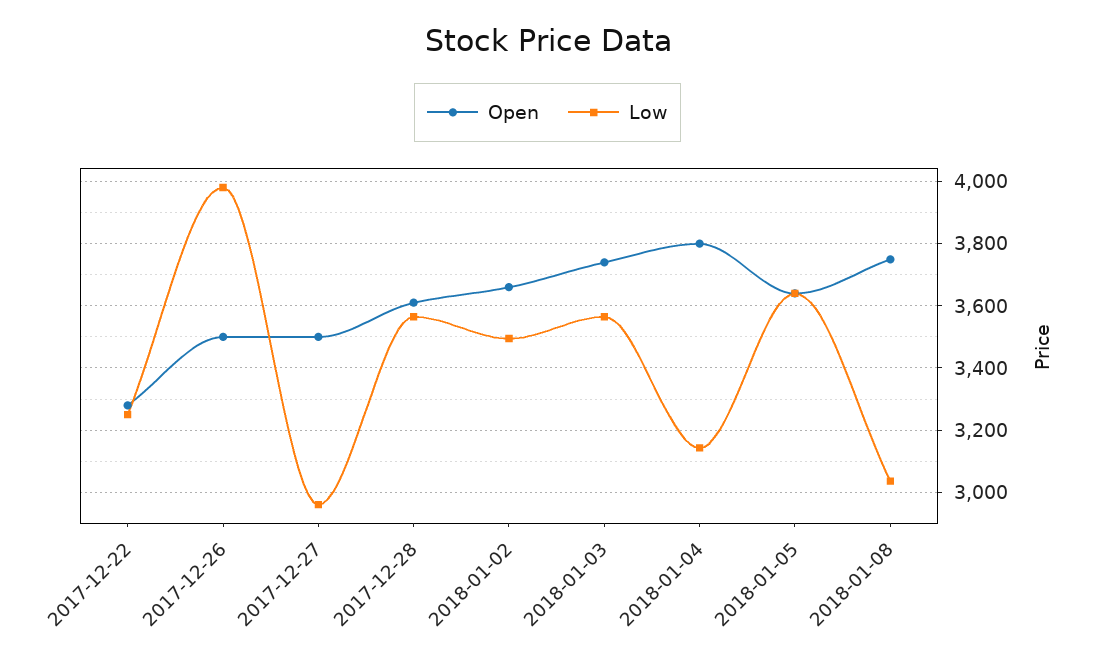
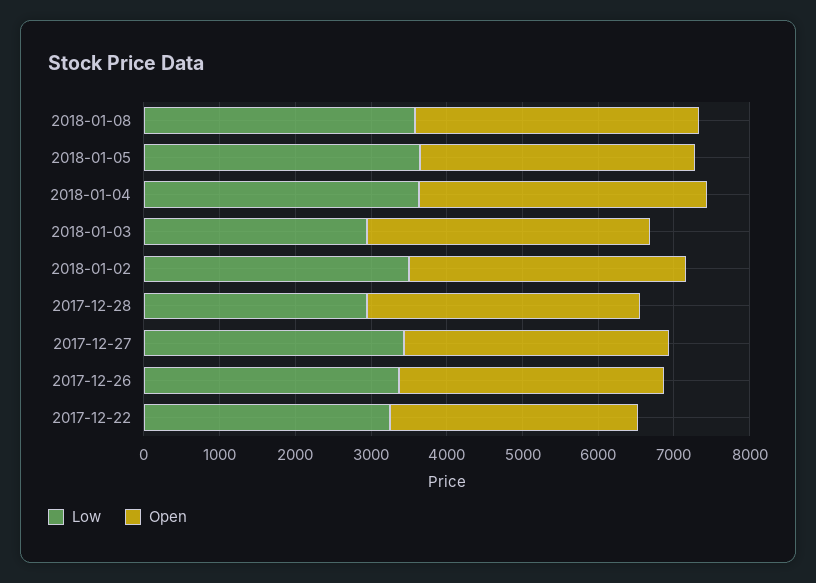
Low, 2017-12-26: 3980 -> 3400
Low, 2017-12-27: 2960 -> 3400
Low, 2017-12-28: 3560 -> 3000
Low, 2018-01-03: 3560 -> 3000
Low, 2018-01-04: 3140 -> 3600
Low, 2018-01-08: 3040 -> 3600

